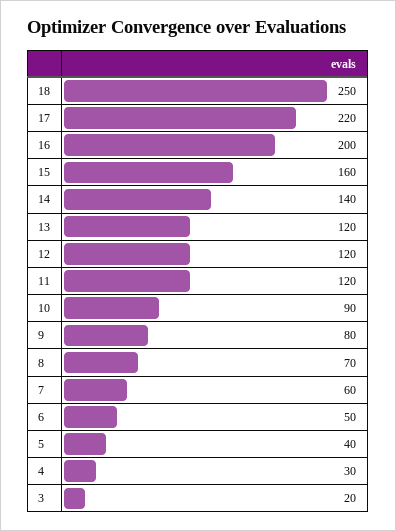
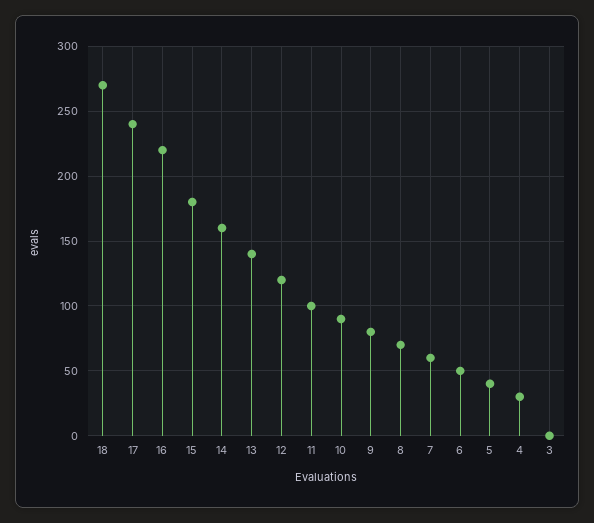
18: 250 -> 270
17: 220 -> 240
16: 200 -> 220
15: 160 -> 180
14: 140 -> 160
13: 120 -> 140
11: 120 -> 100
3: 20 -> 0

